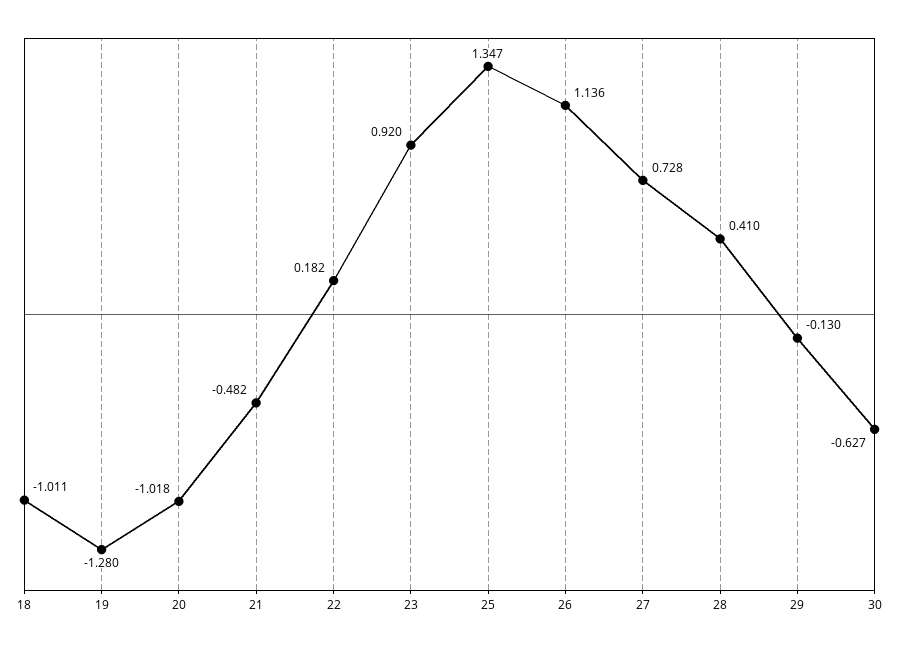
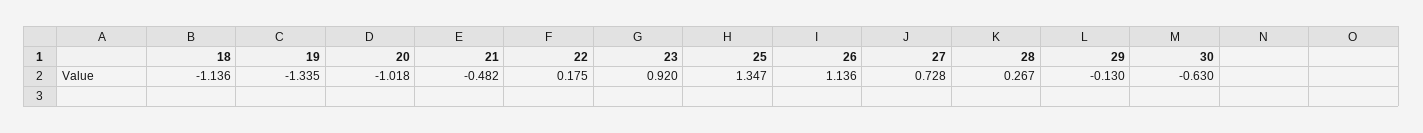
18: -1.011 -> -1.136
19: -1.28 -> -1.335
22: 0.182 -> 0.175
28: 0.41 -> 0.267
30: -0.627 -> -0.63

